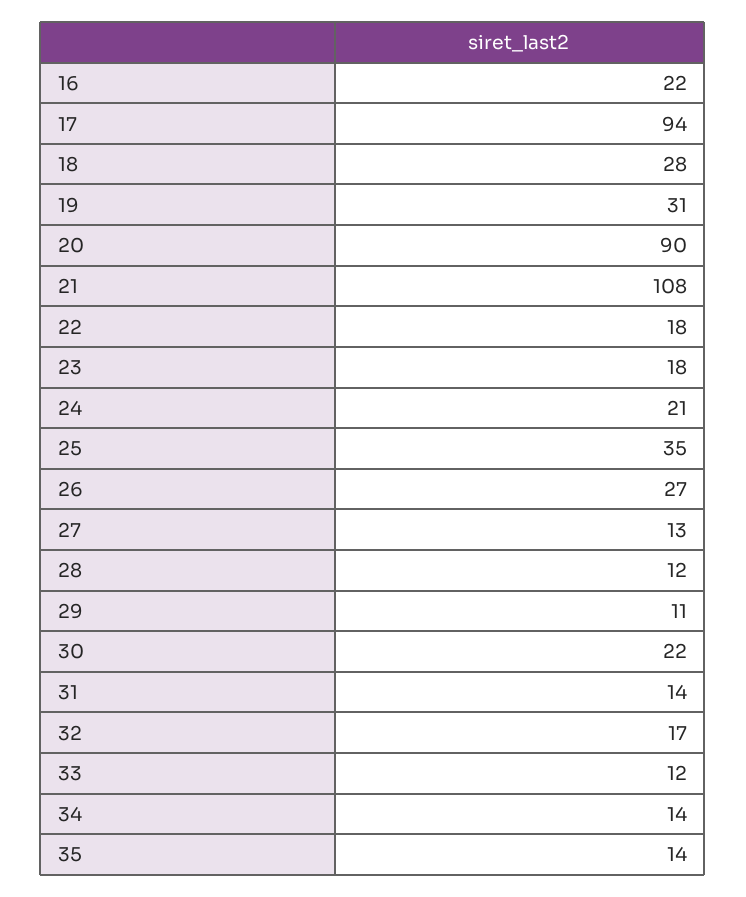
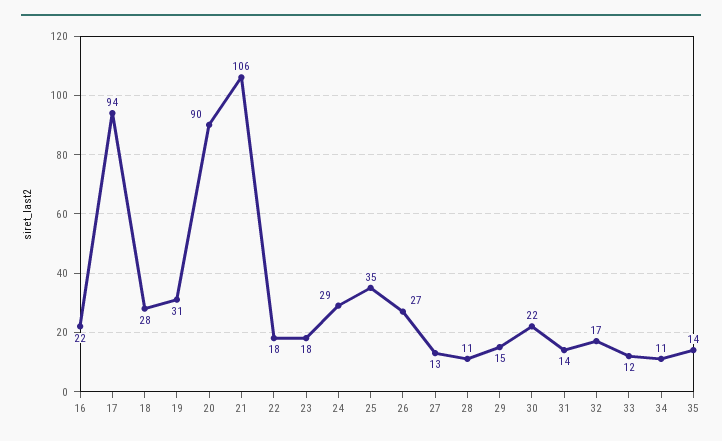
21: 108 -> 106
24: 21 -> 29
28: 12 -> 11
29: 11 -> 15
34: 14 -> 11

